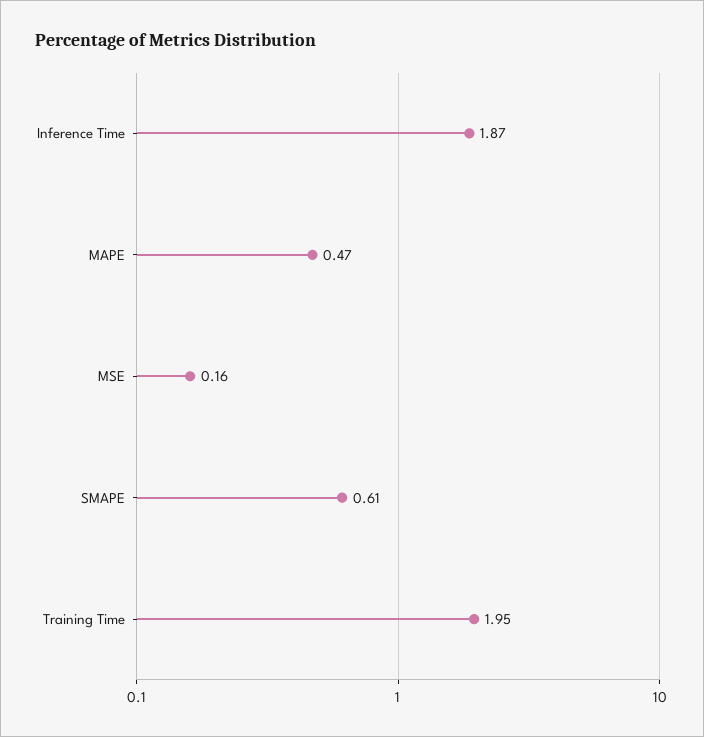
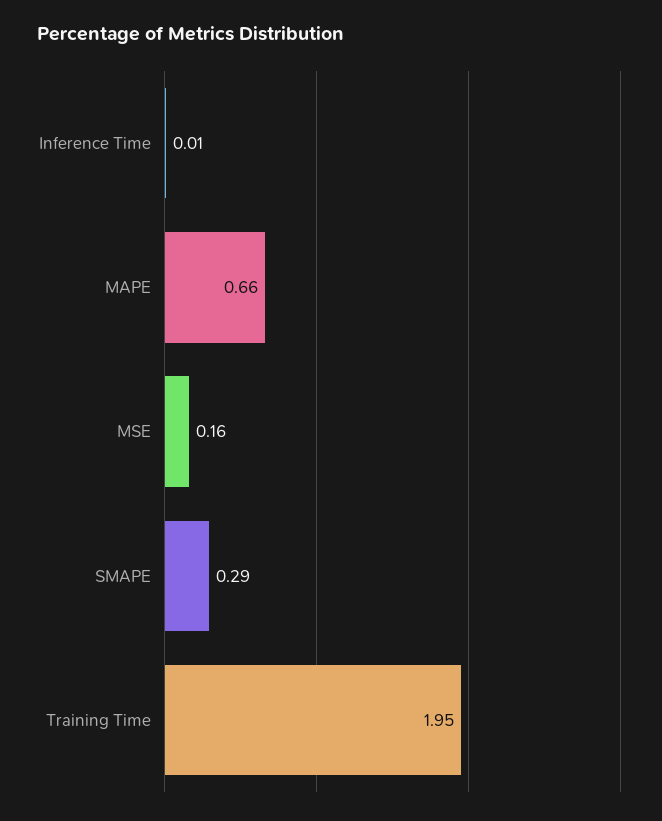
Inference Time: 1.87 -> 0.01
MAPE: 0.47 -> 0.66
SMAPE: 0.61 -> 0.29

